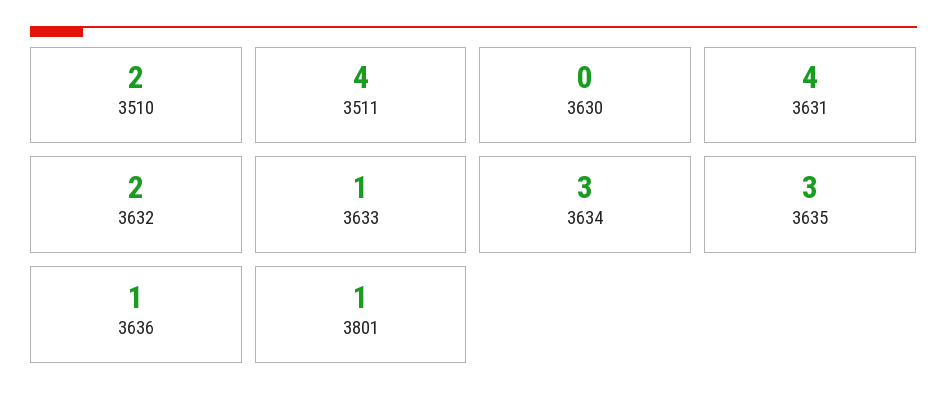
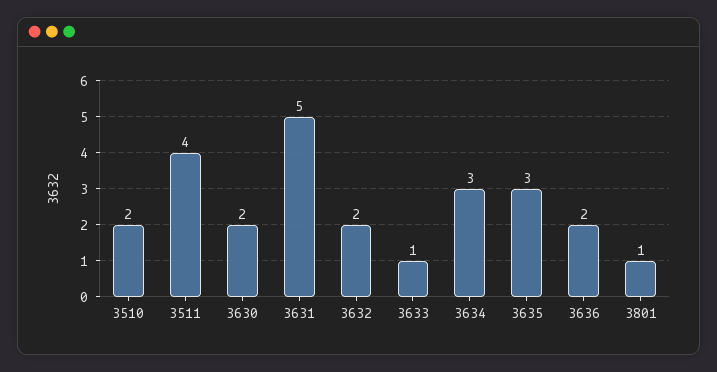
3630: 0 -> 2
3631: 4 -> 5
3636: 1 -> 2

